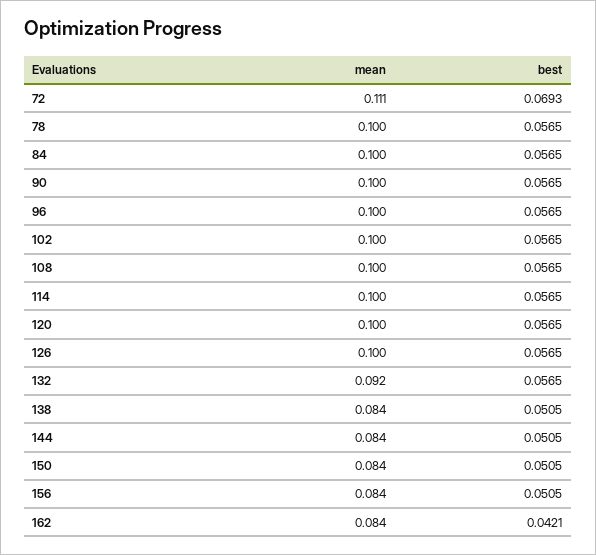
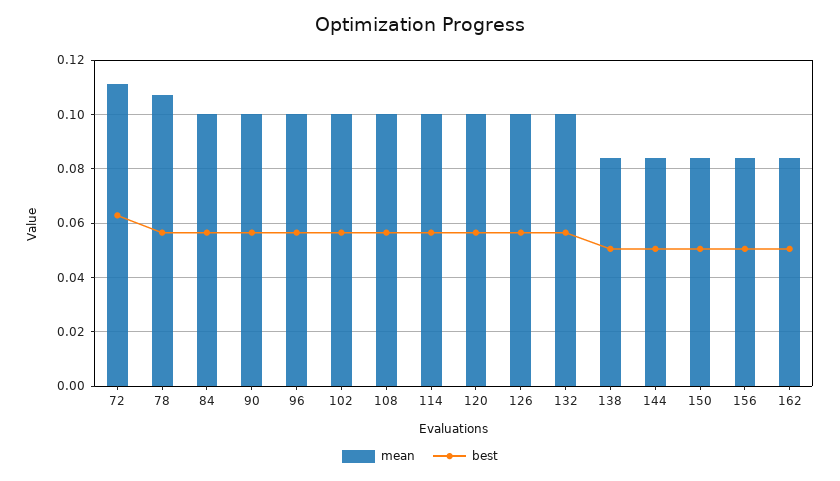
best, 72: 0.0693 -> 0.0625
mean, 78: 0.1 -> 0.1075
mean, 132: 0.092 -> 0.1
best, 162: 0.0421 -> 0.05

